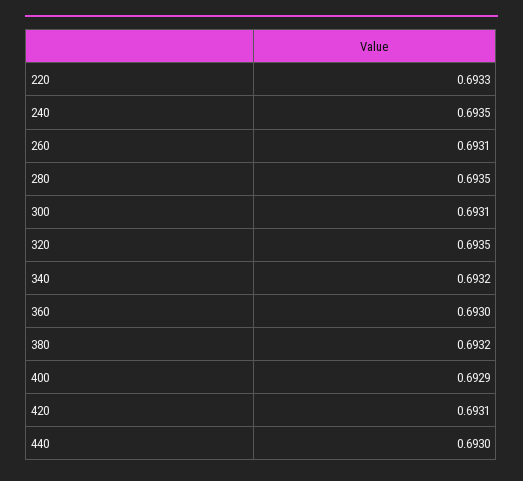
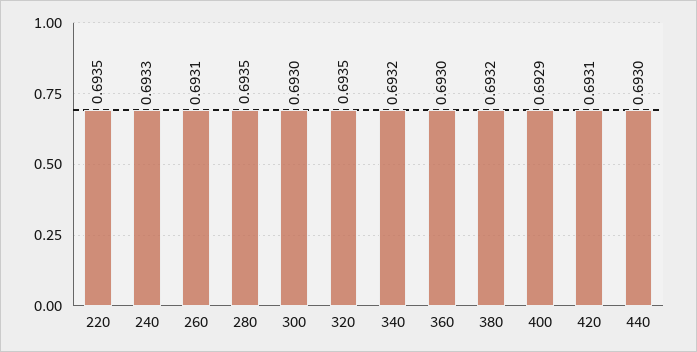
220: 0.6933 -> 0.6935
240: 0.6935 -> 0.6933
300: 0.6931 -> 0.693

